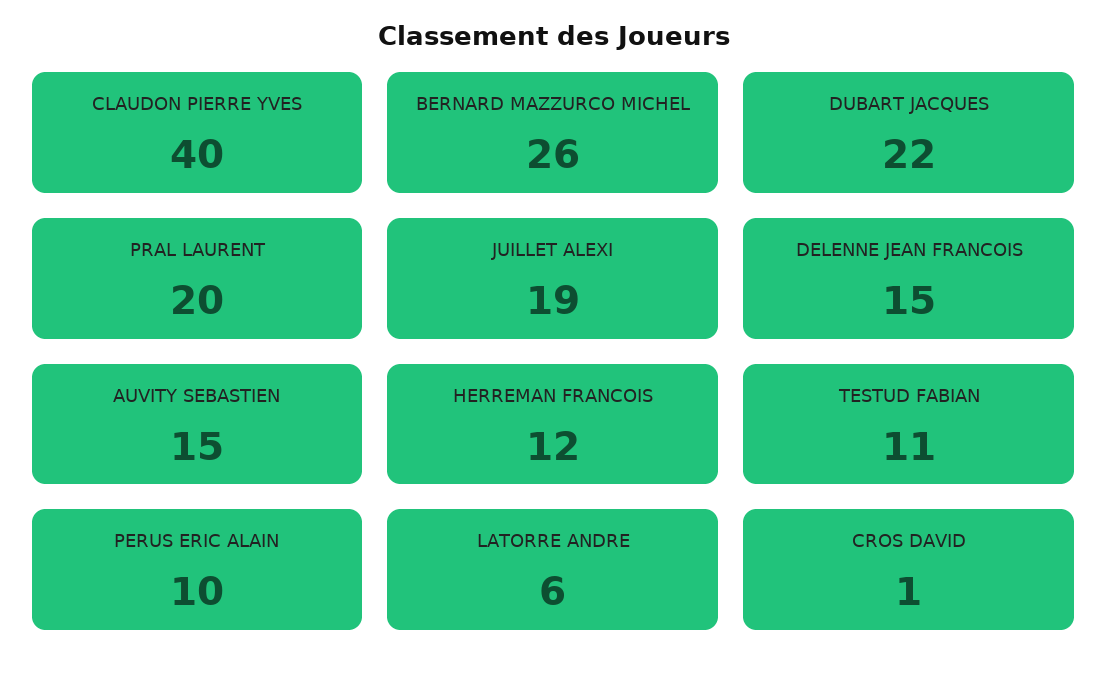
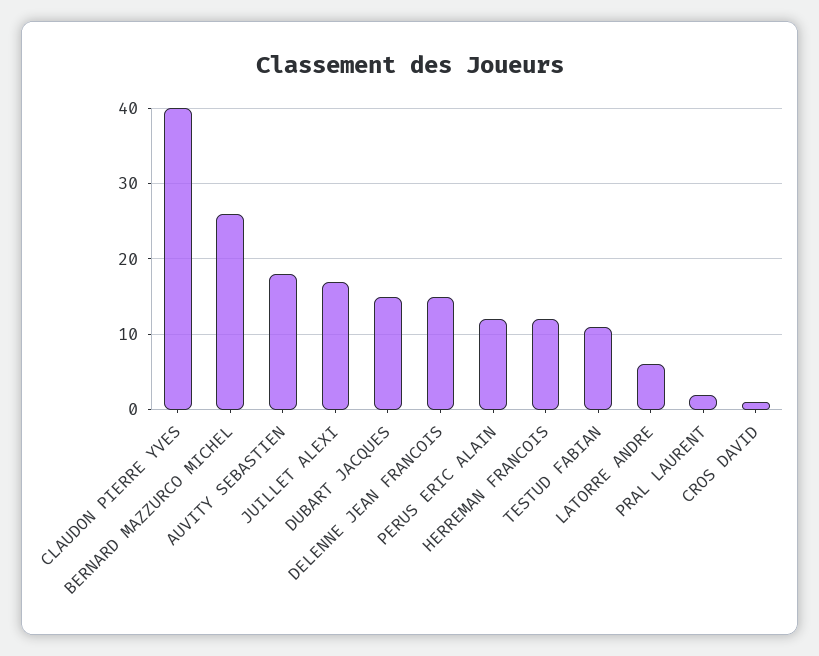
DUBART JACQUES: 22 -> 15
PRAL LAURENT: 20 -> 2
JUILLET ALEXI: 19 -> 17
AUVITY SEBASTIEN: 15 -> 18
PERUS ERIC ALAIN: 10 -> 12

